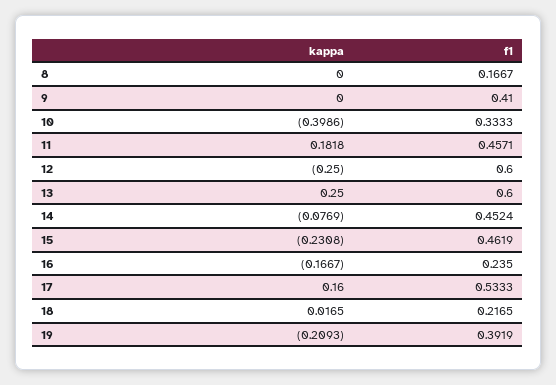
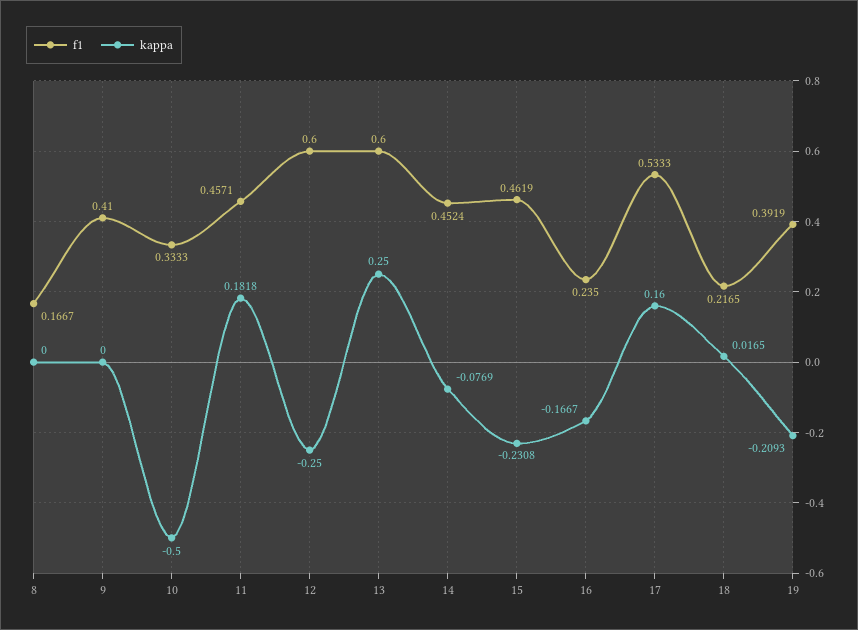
kappa, 10: -0.3986 -> -0.5

